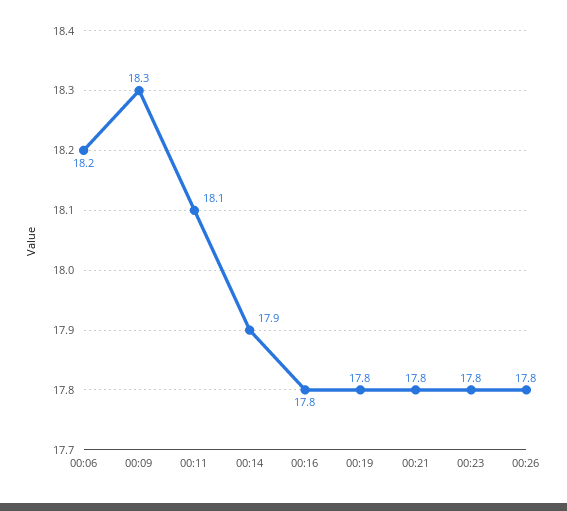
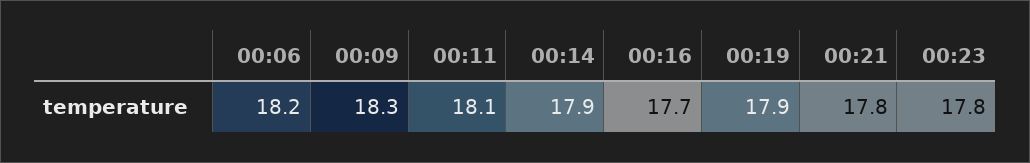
00:16: 17.8 -> 17.7
00:19: 17.8 -> 17.9
00:26: 17.8 -> none

